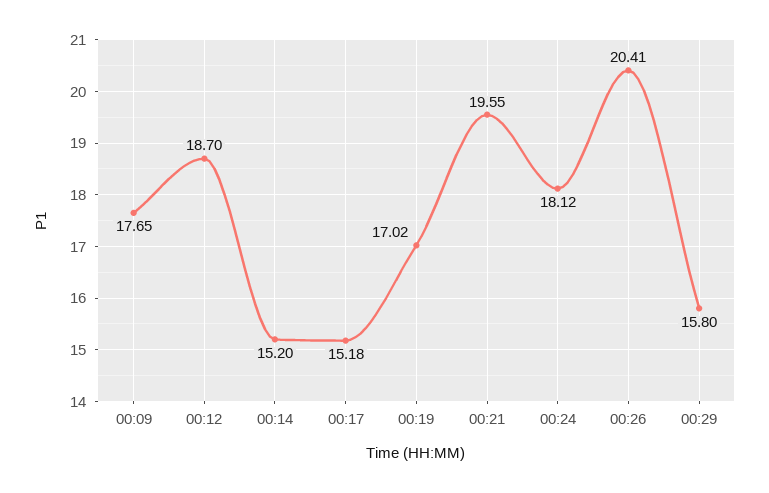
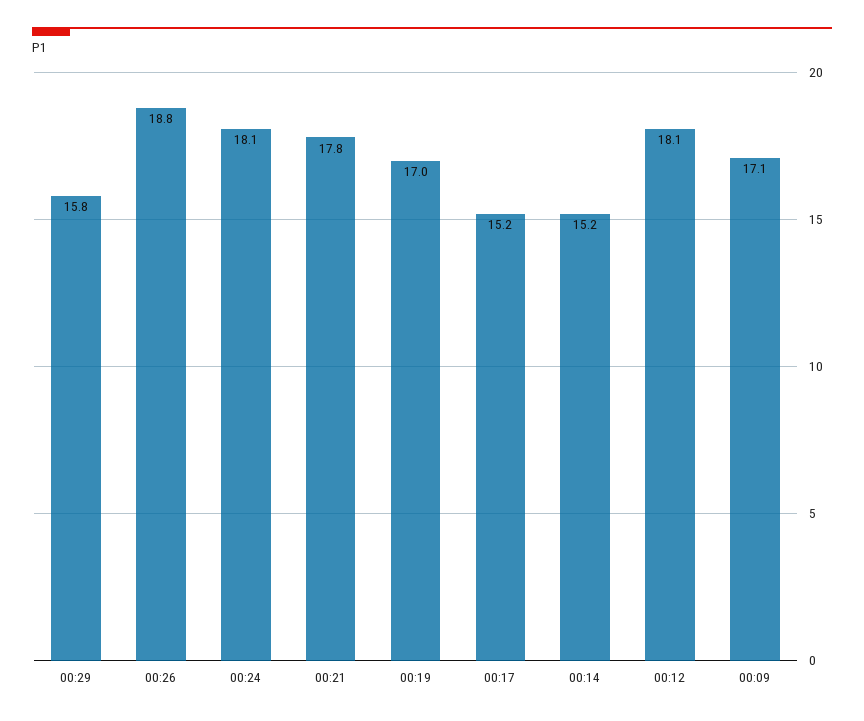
00:09: 17.65 -> 17.1
00:12: 18.7 -> 18.1
00:21: 19.55 -> 17.8
00:26: 20.41 -> 18.8

